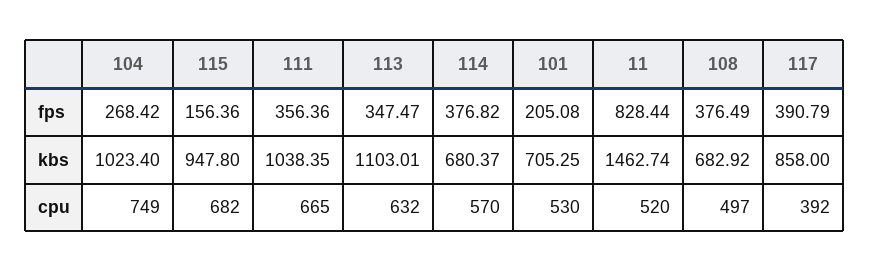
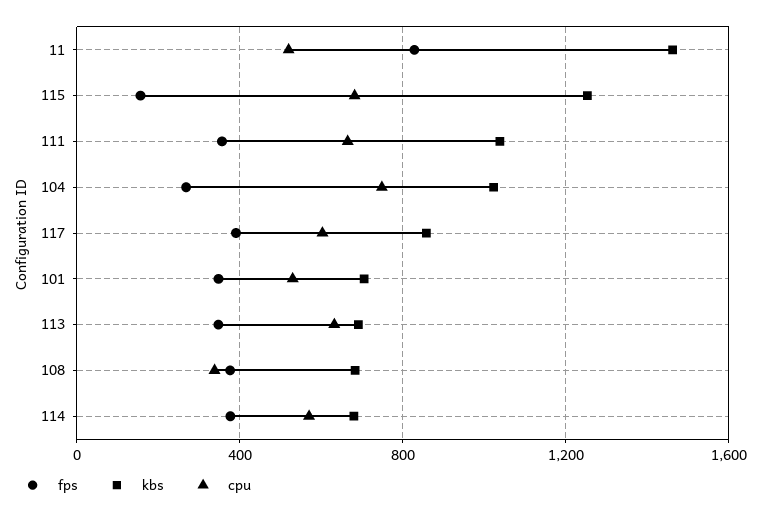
fps, 101: 205.08 -> 350
kbs, 115: 947.8 -> 1250
kbs, 113: 1103.01 -> 700
cpu, 108: 497 -> 350
cpu, 117: 392 -> 600

